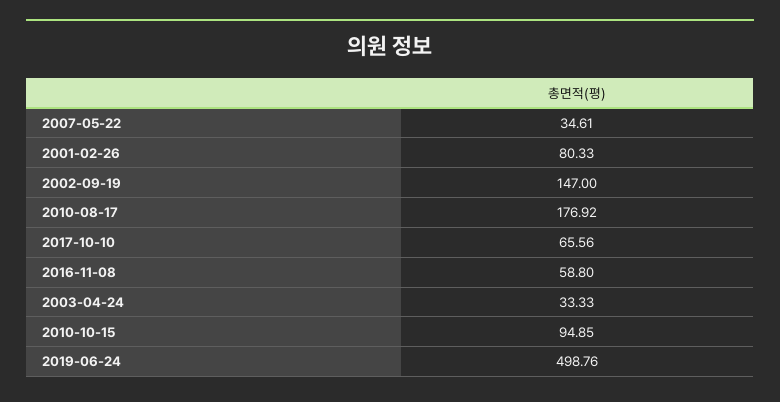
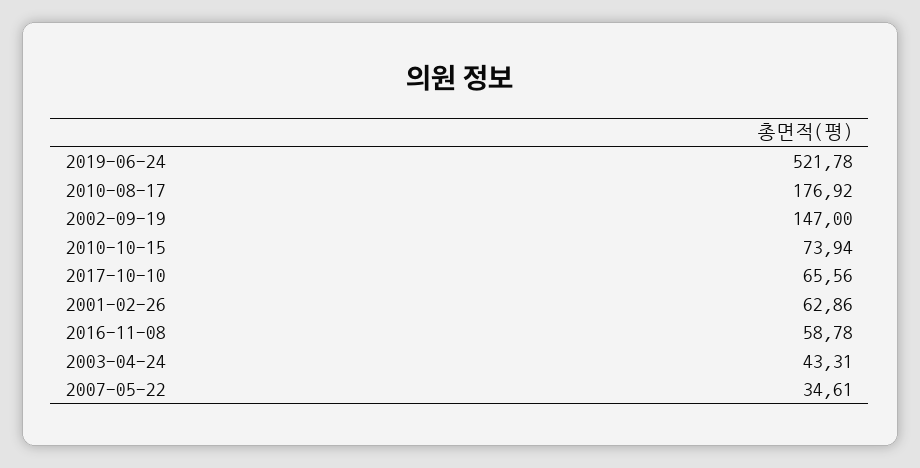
2001-02-26: 80.33 -> 62.86
2016-11-08: 58.8 -> 58.78
2003-04-24: 33.33 -> 43.31
2010-10-15: 94.85 -> 73.94
2019-06-24: 498.76 -> 521.78

